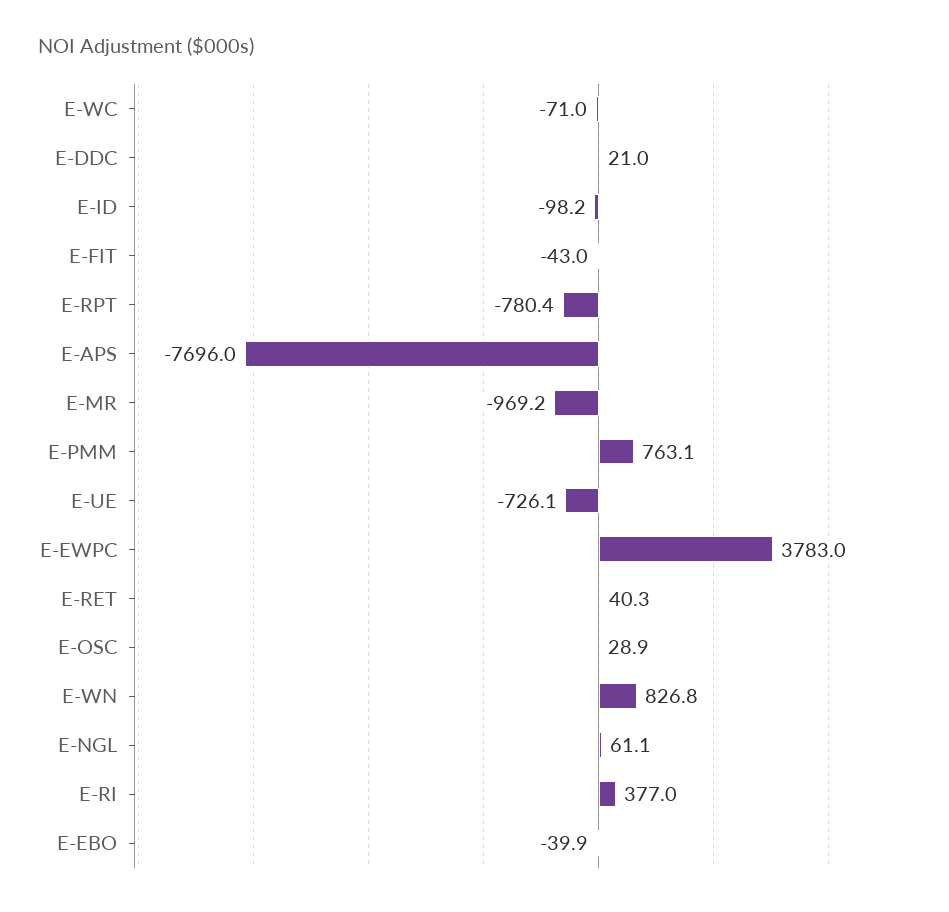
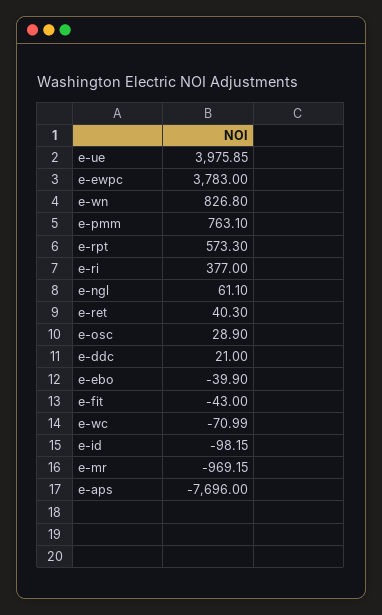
E-RPT: -780.4 -> 573.3
E-UE: -726.1 -> 3975.85

